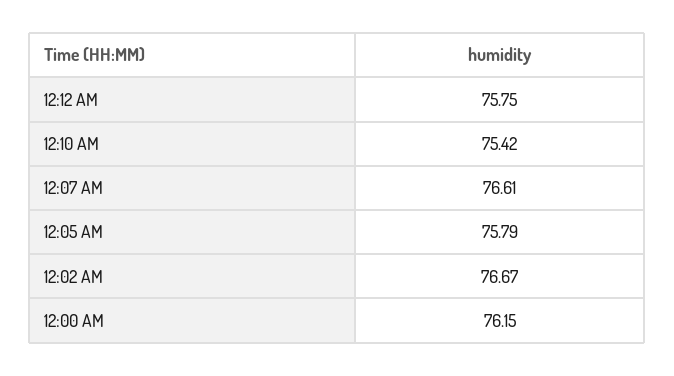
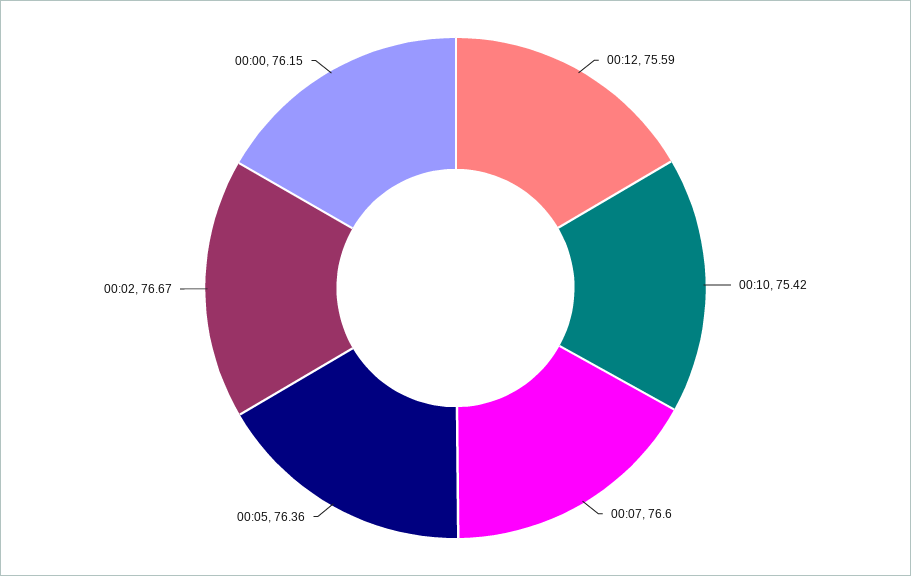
12:12 AM: 75.75 -> 75.59
12:07 AM: 76.61 -> 76.6
12:05 AM: 75.79 -> 76.36

